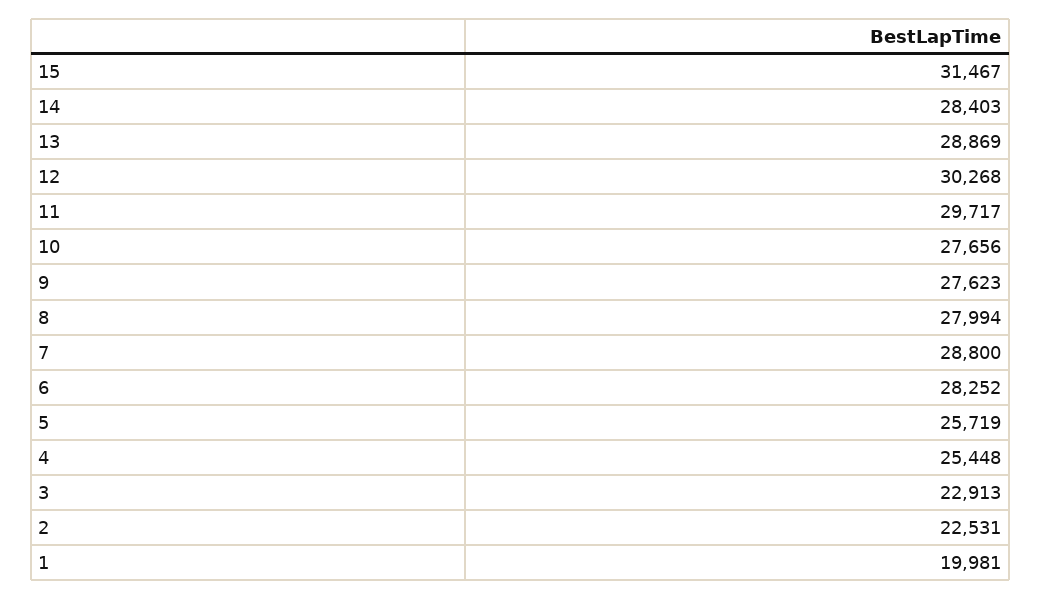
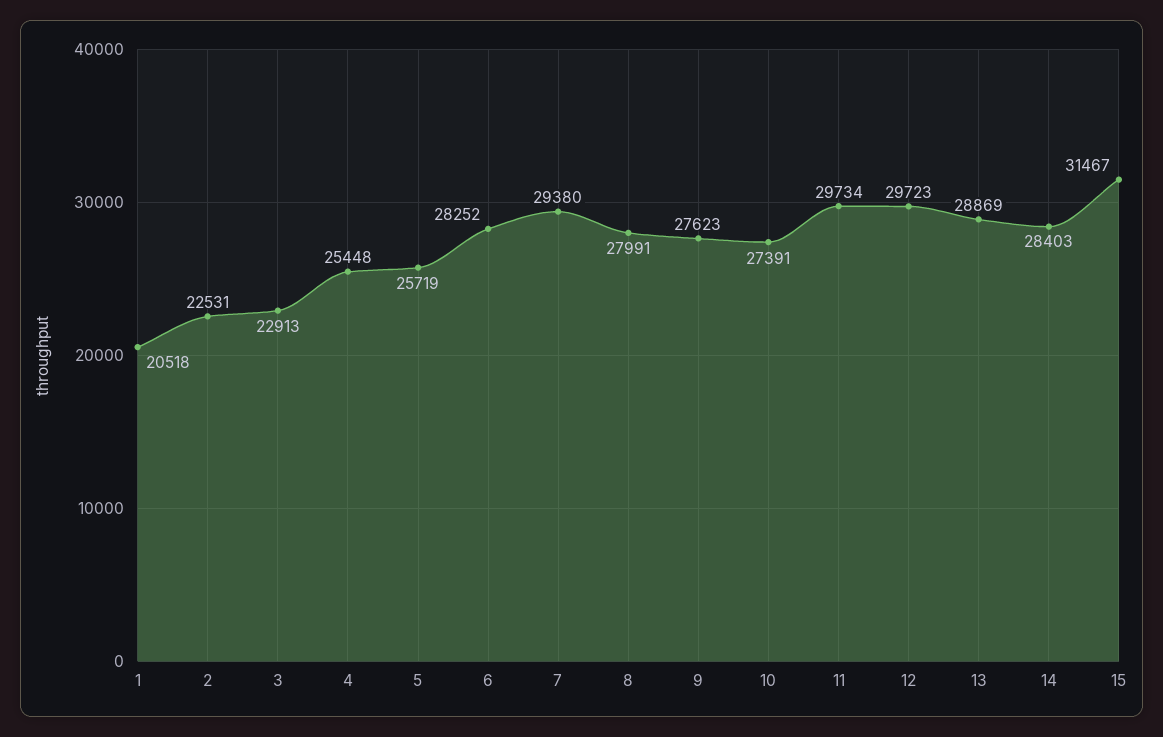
12: 30268 -> 29723
11: 29717 -> 29734
10: 27656 -> 27391
8: 27994 -> 27991
7: 28800 -> 29380
1: 19981 -> 20518

